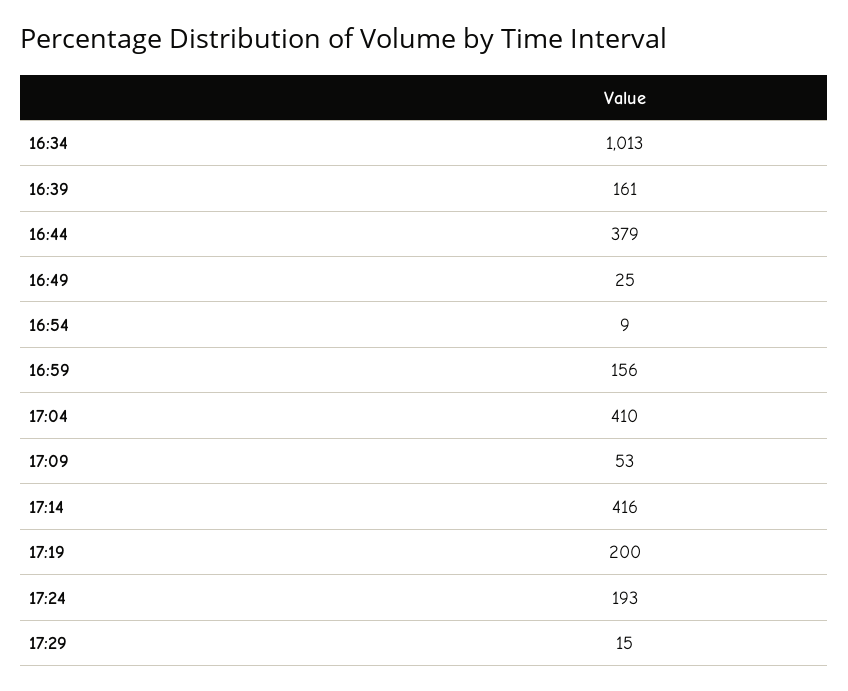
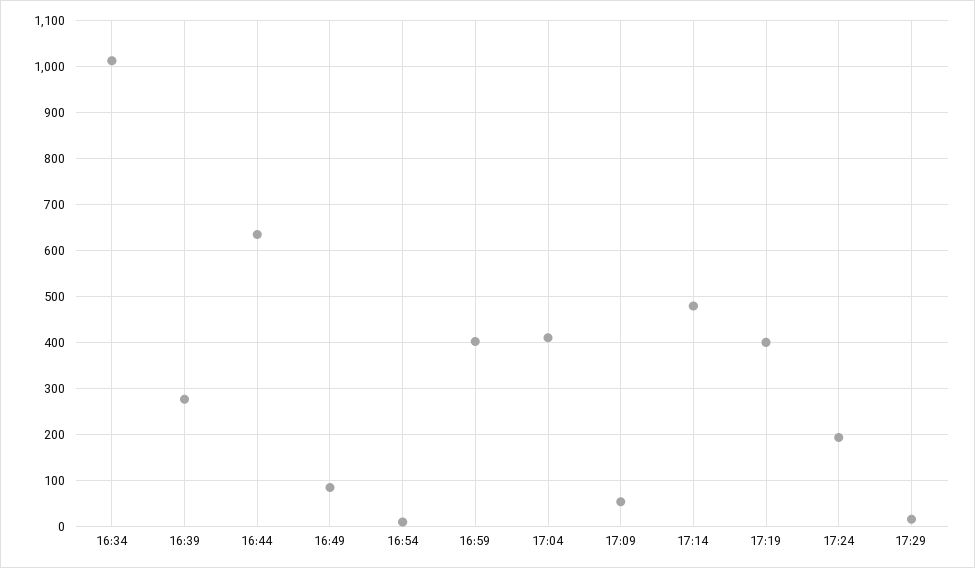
16:39: 161 -> 280
16:44: 379 -> 640
16:49: 25 -> 80
16:59: 156 -> 400
17:14: 416 -> 480
17:19: 200 -> 400

